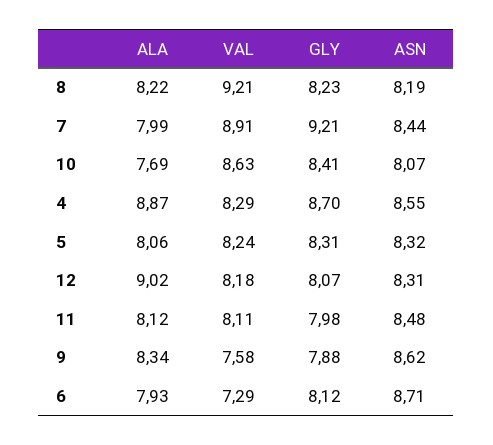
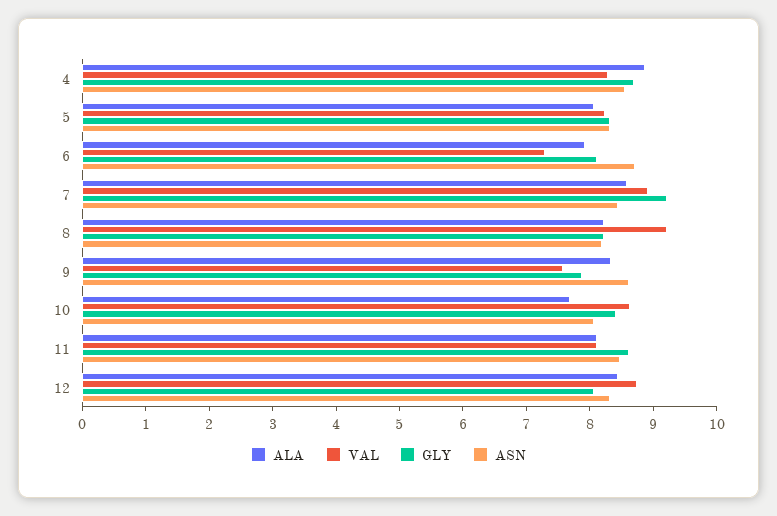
ALA, 7: 7.99 -> 8.6
ALA, 12: 9.02 -> 8.4
VAL, 12: 8.18 -> 8.8
GLY, 11: 7.98 -> 8.6

